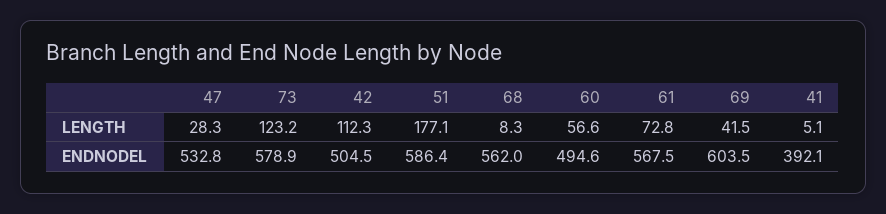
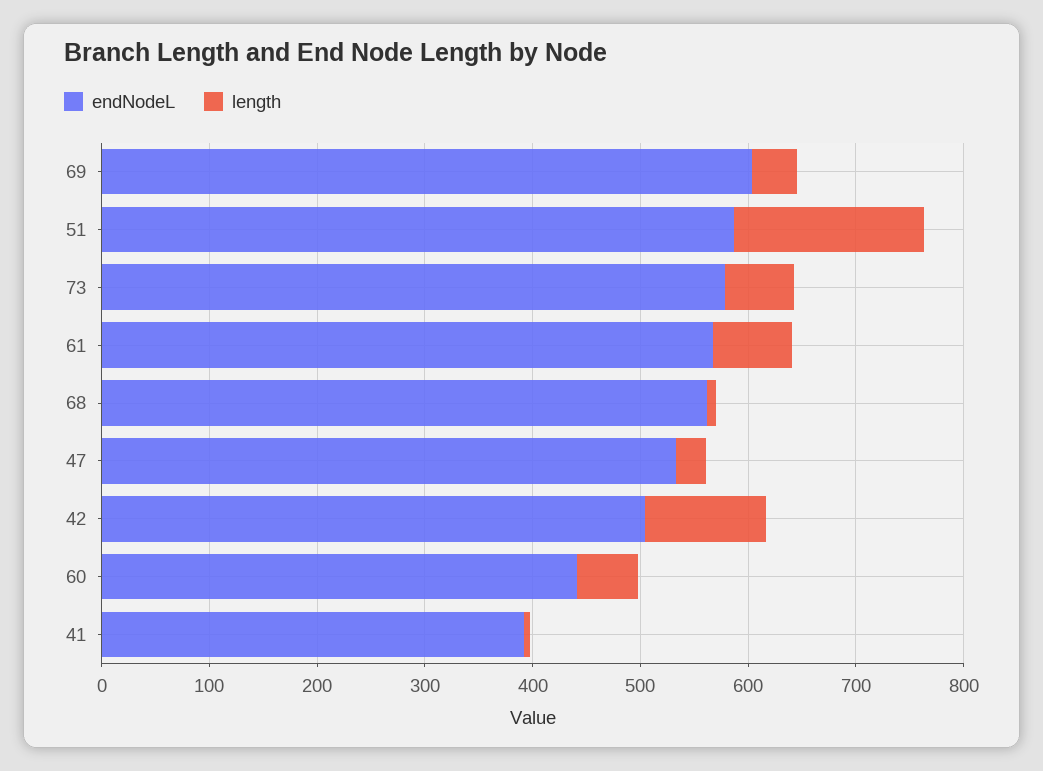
LENGTH, 73: 123.2 -> 60
ENDNODEL, 60: 494.6 -> 440

